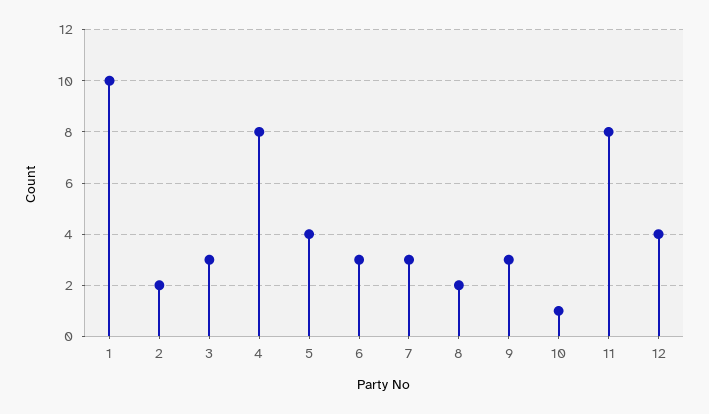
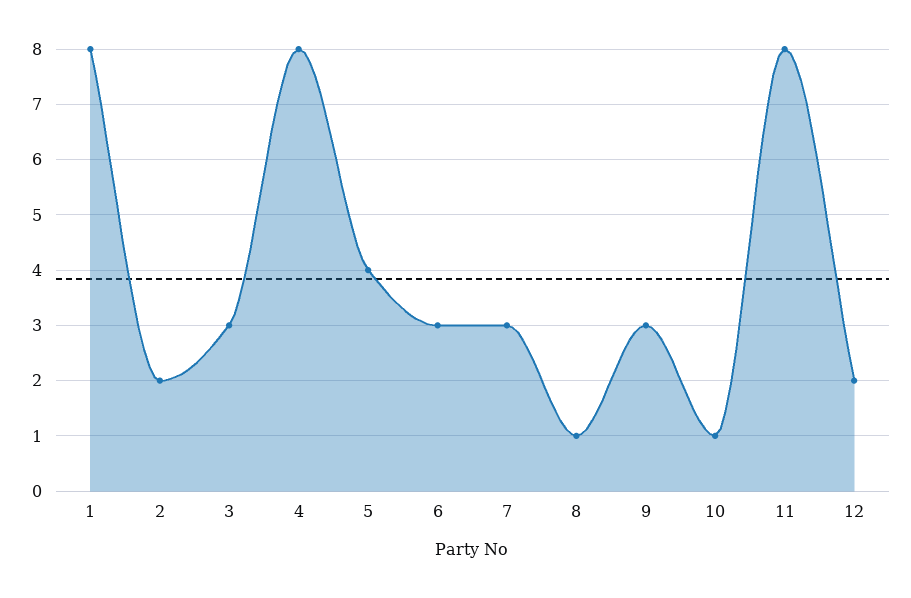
1: 10 -> 8
8: 2 -> 1
12: 4 -> 2

